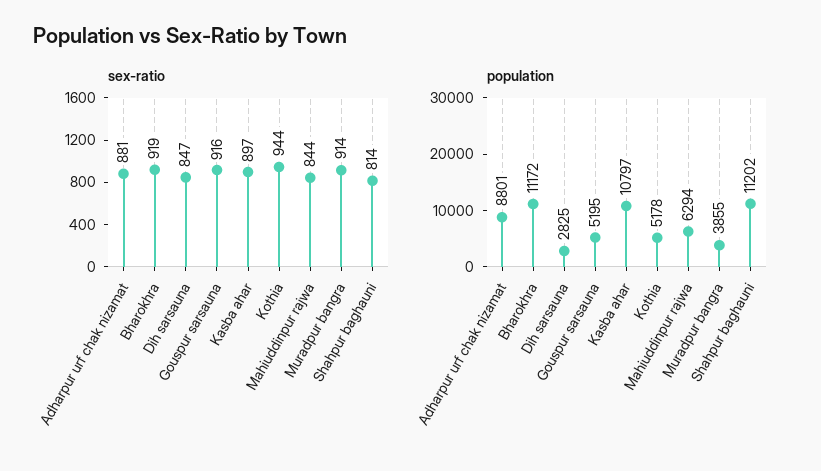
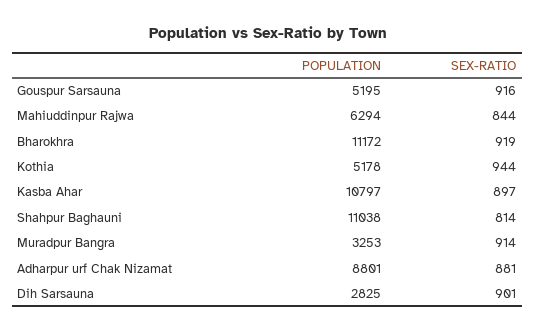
sex-ratio, Dih sarsauna: 847 -> 901
population, Muradpur bangra: 3855 -> 3253
population, Shahpur baghauni: 11202 -> 11038

